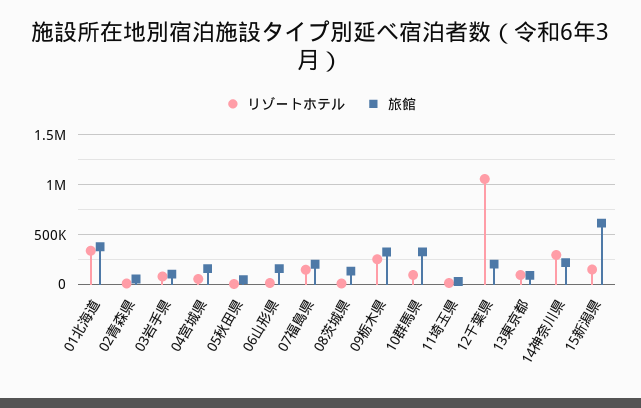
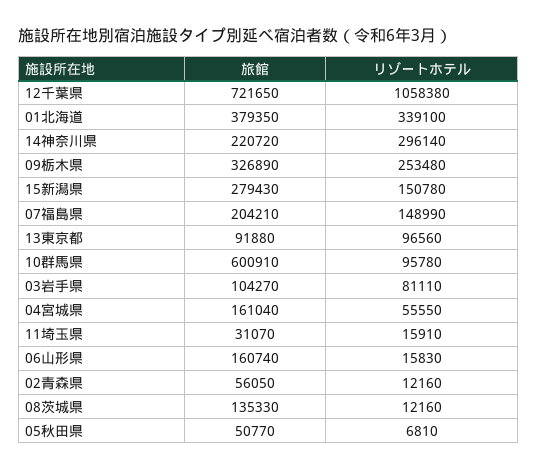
旅館, 10群馬県: 300000 -> 600910
旅館, 12千葉県: 200000 -> 721650
旅館, 15新潟県: 600000 -> 279430

